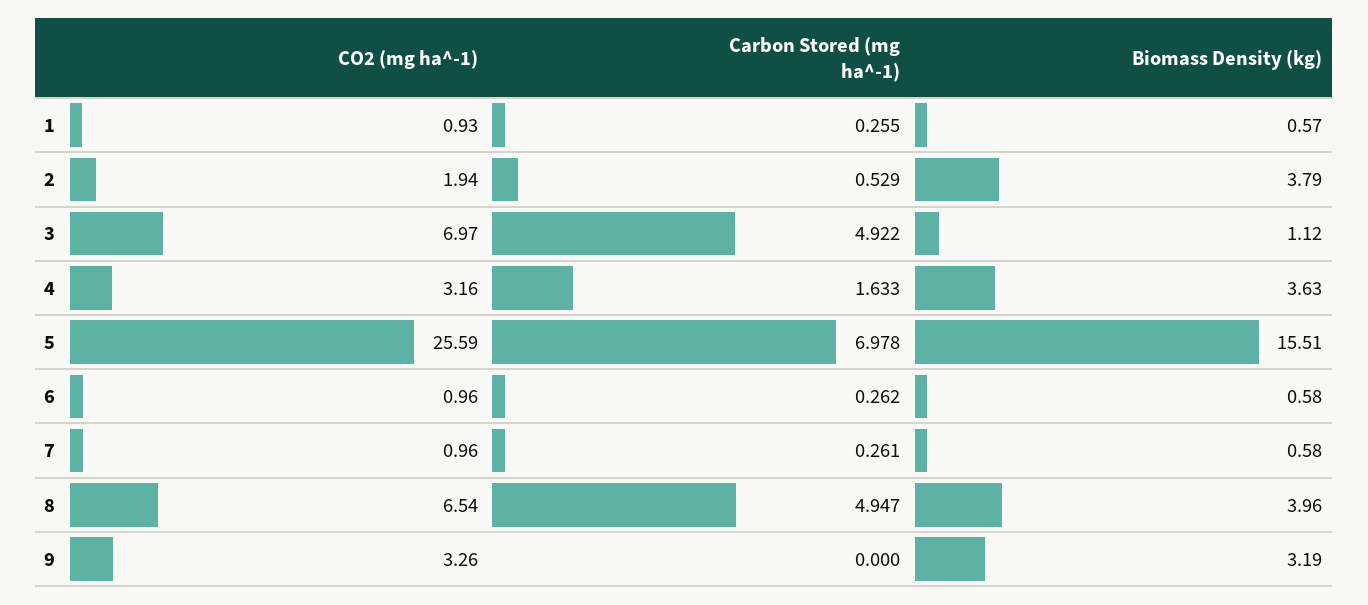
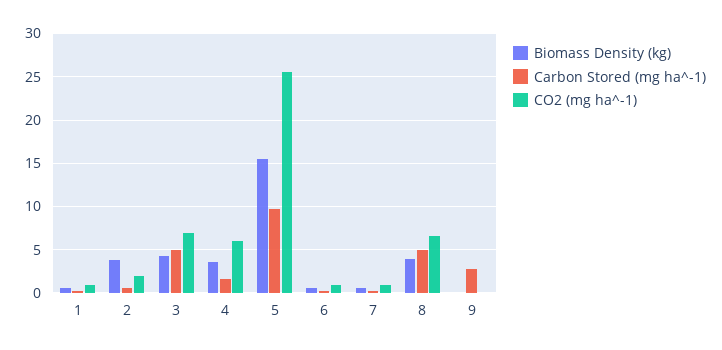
Biomass Density (kg), 3: 1.12 -> 4
CO2 (mg ha^-1), 4: 3.16 -> 6
Carbon Stored (mg ha^-1), 5: 6.978 -> 10
CO2 (mg ha^-1), 9: 3.26 -> 0
Carbon Stored (mg ha^-1), 9: 0 -> 3
Biomass Density (kg), 9: 3.19 -> 0

